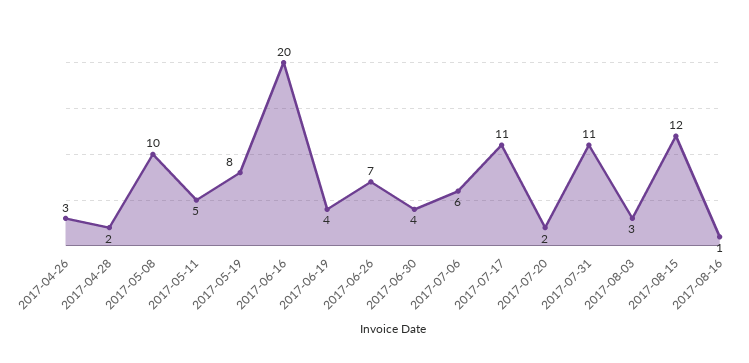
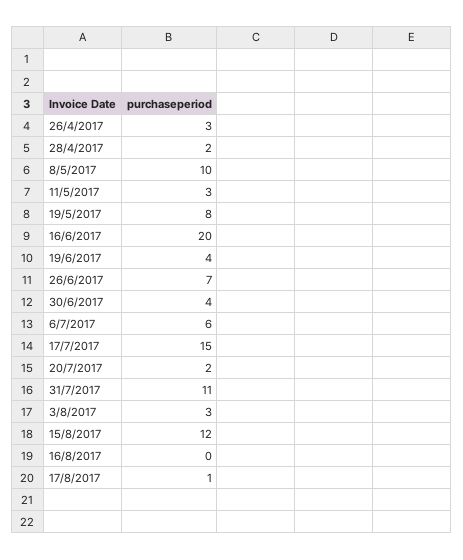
2017-05-11: 5 -> 3
2017-07-17: 11 -> 15
2017-08-16: 1 -> 0
17/8/2017: none -> 1

